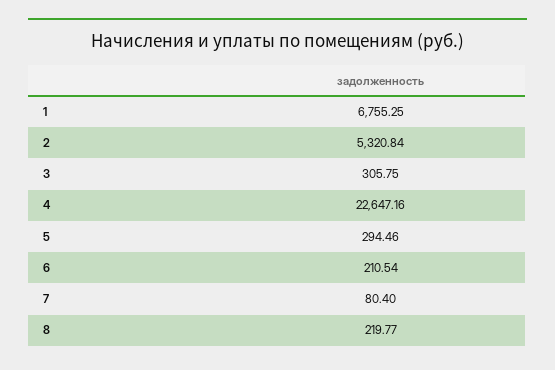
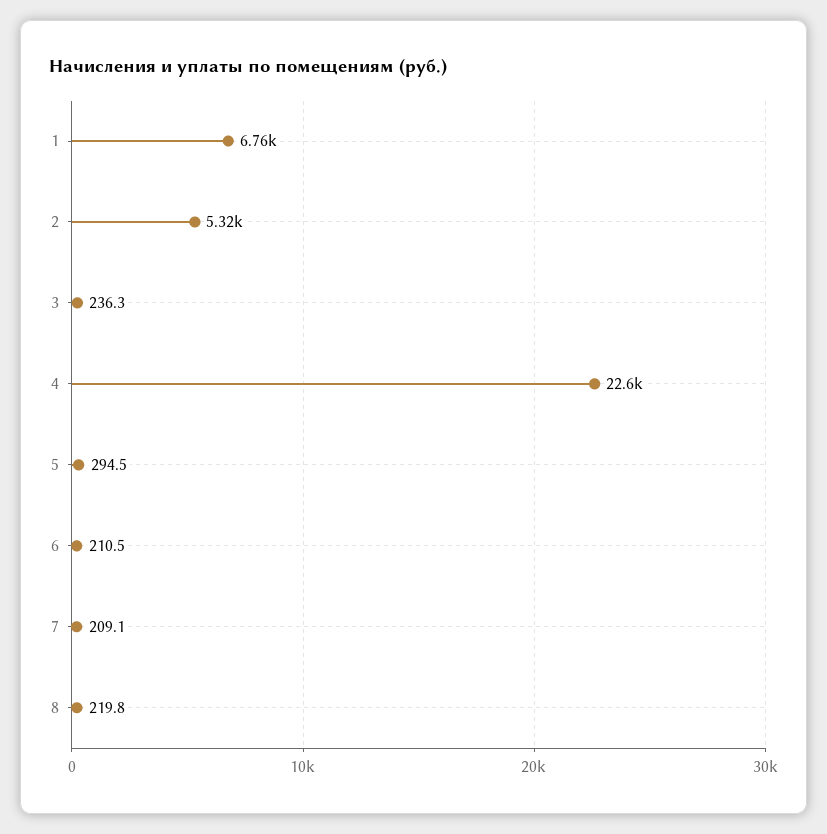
3: 305.75 -> 236.3
7: 80.4 -> 209.1

